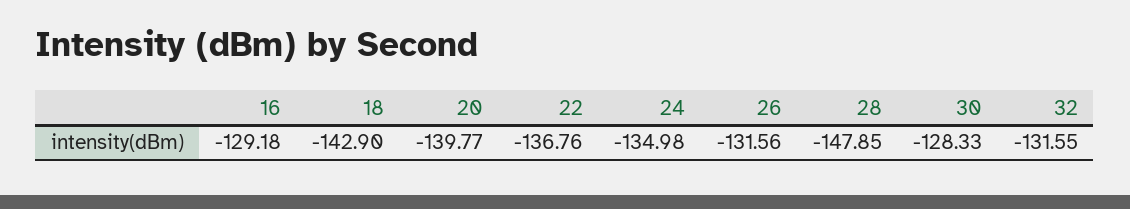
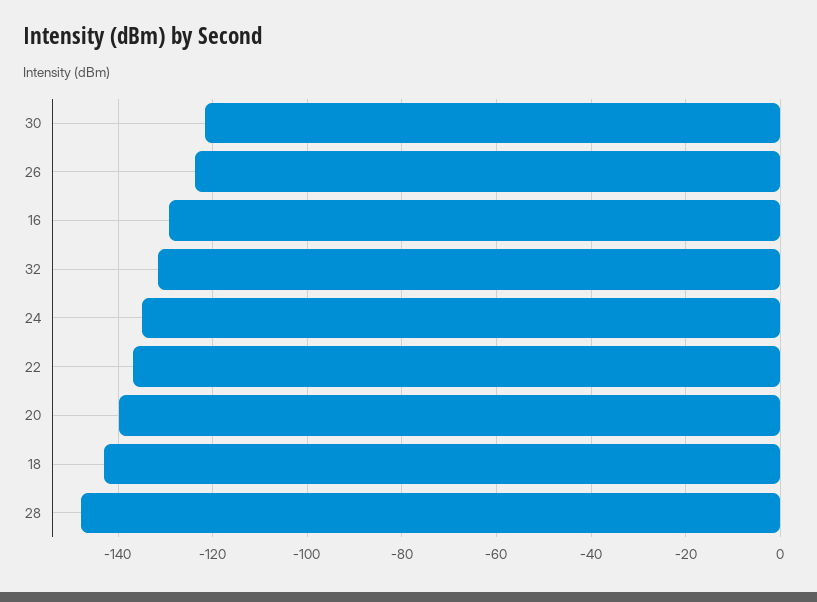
26: -131.56 -> -124
30: -128.33 -> -122

